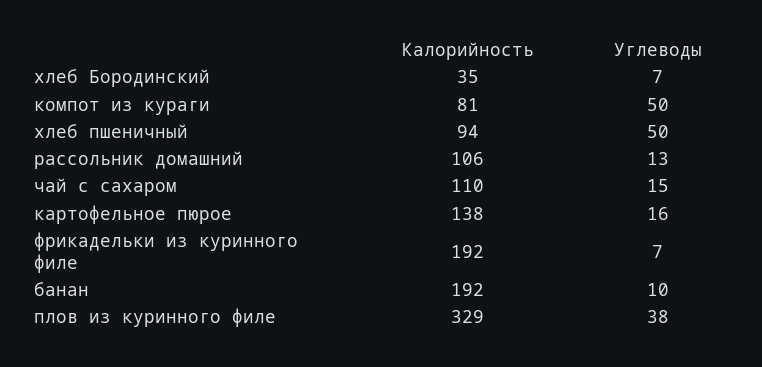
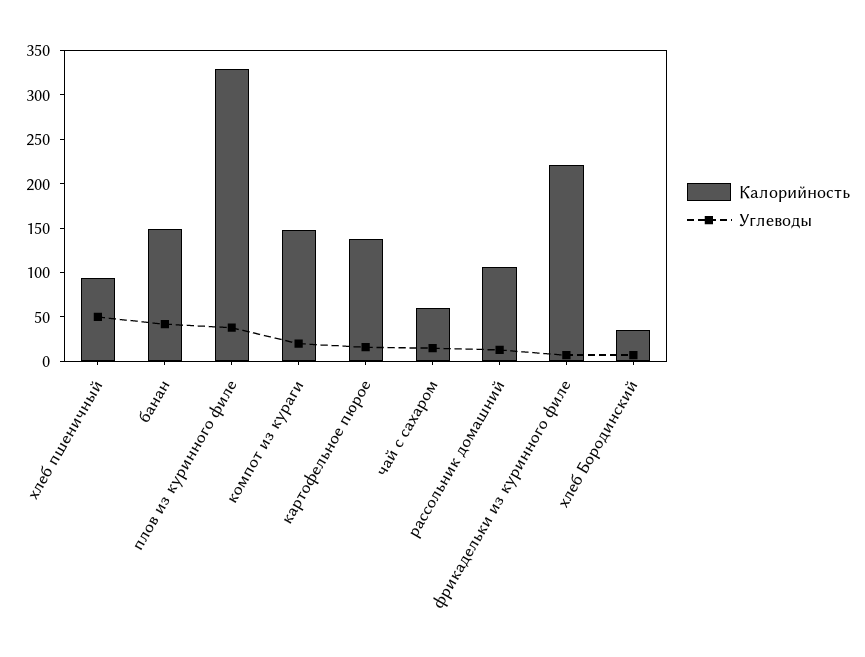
Калорийность, компот из кураги: 81 -> 150
Углеводы, компот из кураги: 50 -> 20
Калорийность, чай с сахаром: 110 -> 60
Калорийность, фрикадельки из куринного филе: 192 -> 220
Калорийность, банан: 192 -> 150
Углеводы, банан: 10 -> 40

